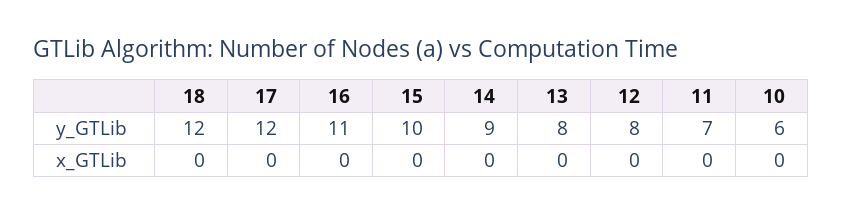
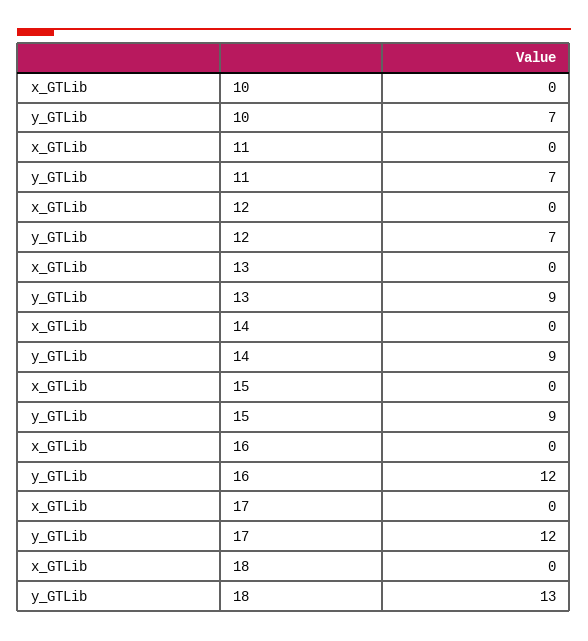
18, y_GTLib: 12 -> 13
16, y_GTLib: 11 -> 12
15, y_GTLib: 10 -> 9
13, y_GTLib: 8 -> 9
12, y_GTLib: 8 -> 7
10, y_GTLib: 6 -> 7

